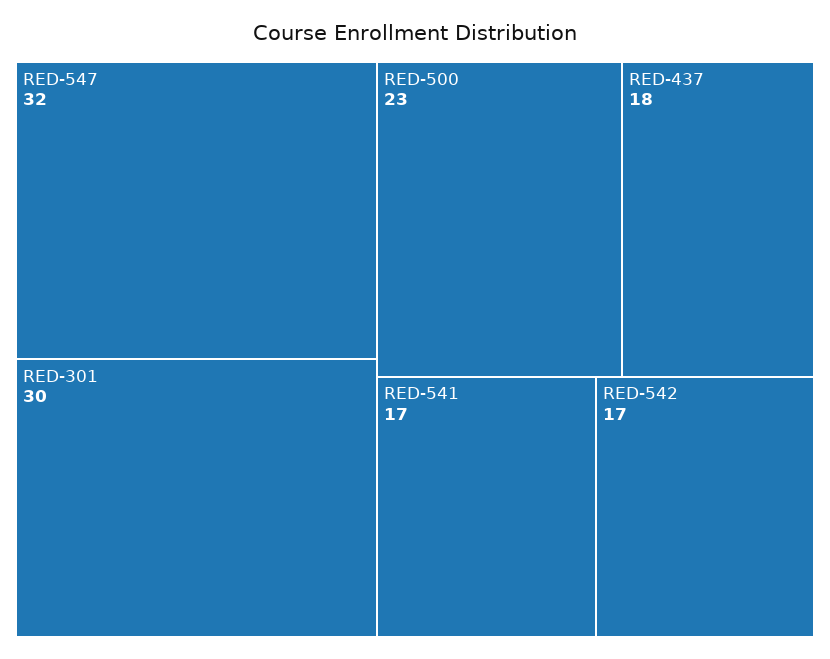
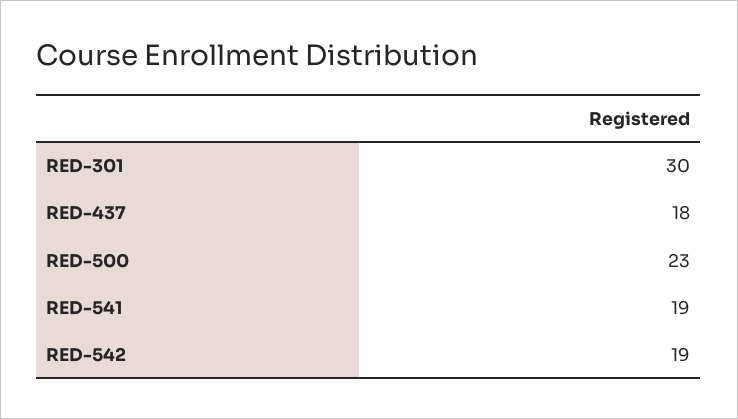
RED-547: 32 -> none
RED-541: 17 -> 19
RED-542: 17 -> 19

